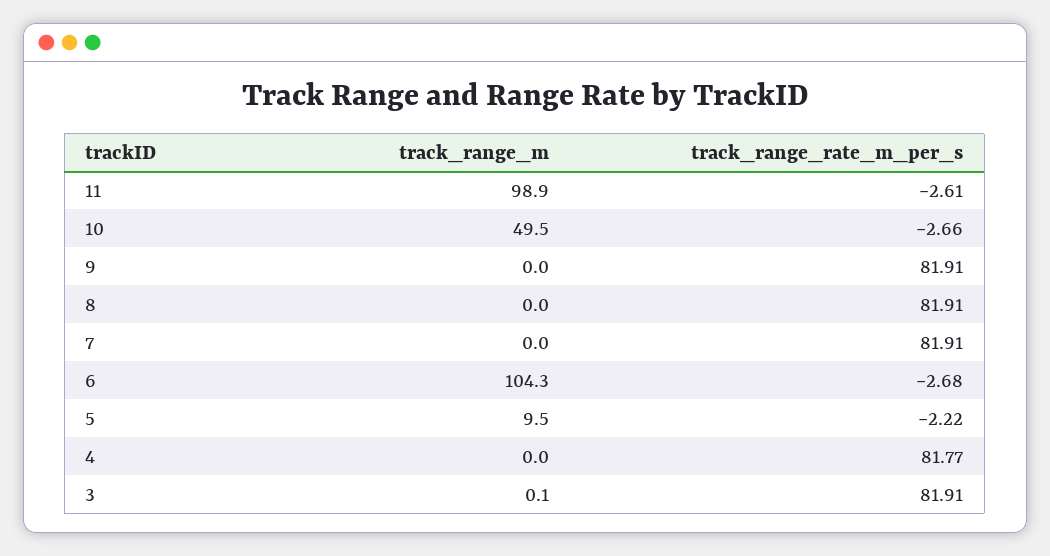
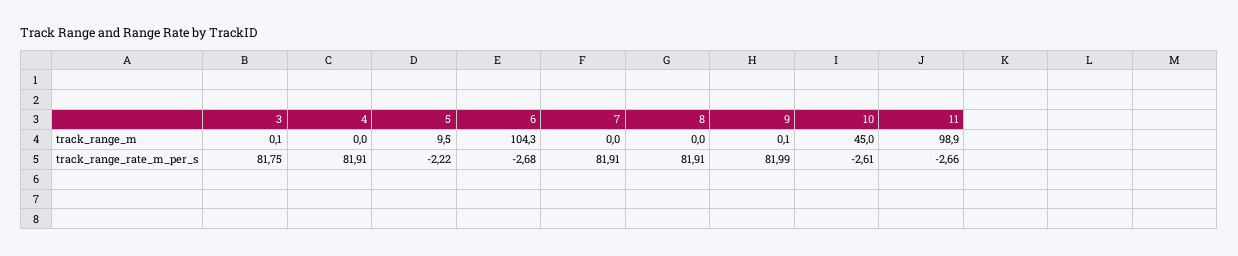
track_range_rate_m_per_s, 11: -2.61 -> -2.66
track_range_m, 10: 49.5 -> 45
track_range_rate_m_per_s, 10: -2.66 -> -2.61
track_range_m, 9: 0 -> 0.1
track_range_rate_m_per_s, 9: 81.91 -> 81.99
track_range_rate_m_per_s, 4: 81.77 -> 81.91
track_range_rate_m_per_s, 3: 81.91 -> 81.75

